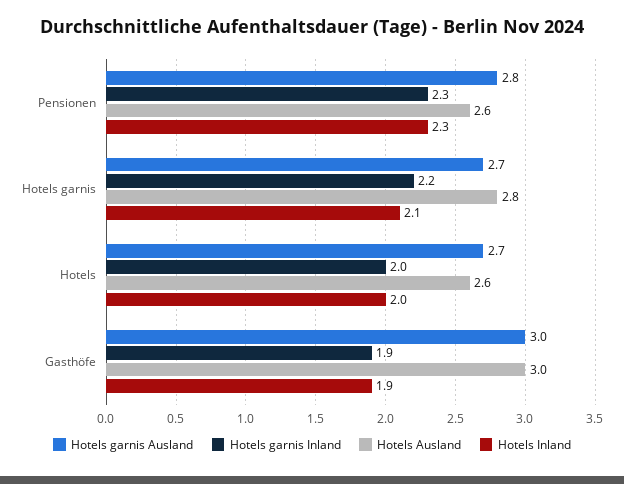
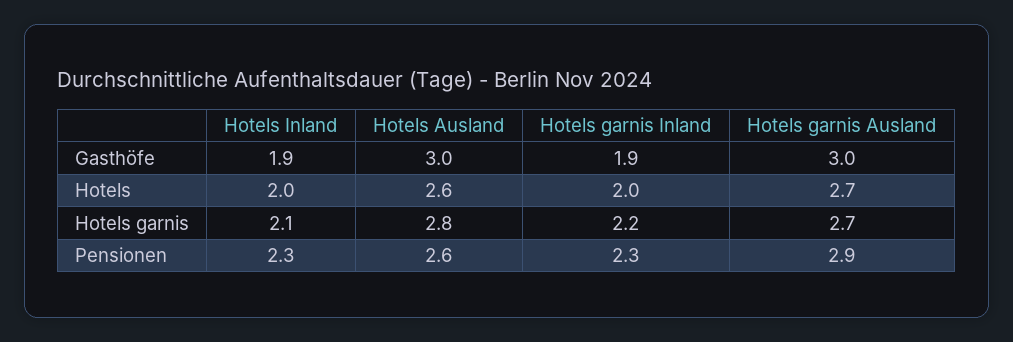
Hotels garnis Ausland, Pensionen: 2.8 -> 2.9

